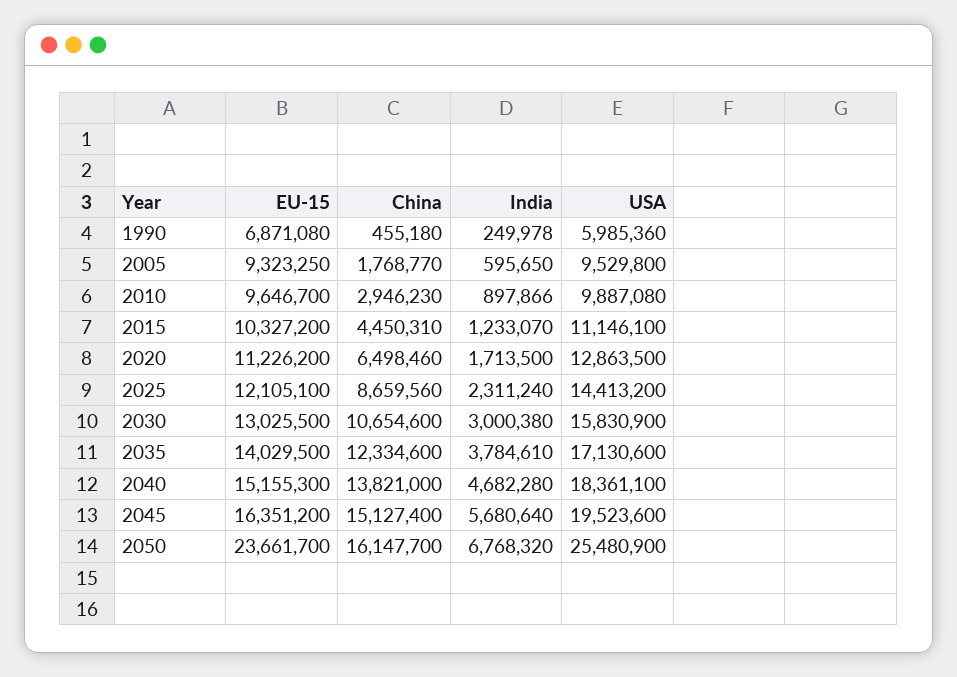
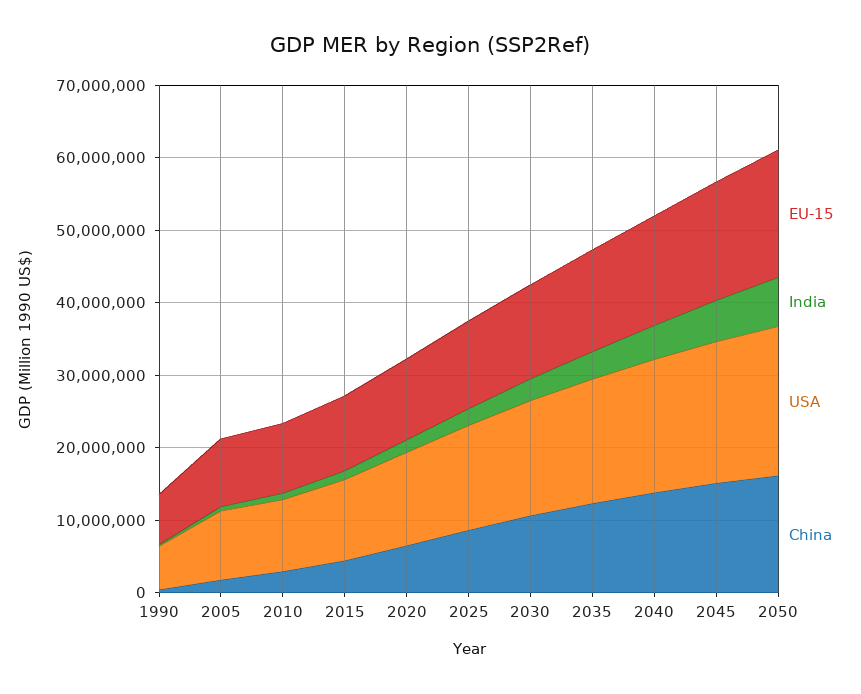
EU-15, 2050: 23661700 -> 18000000
USA, 2050: 25480900 -> 20000000

